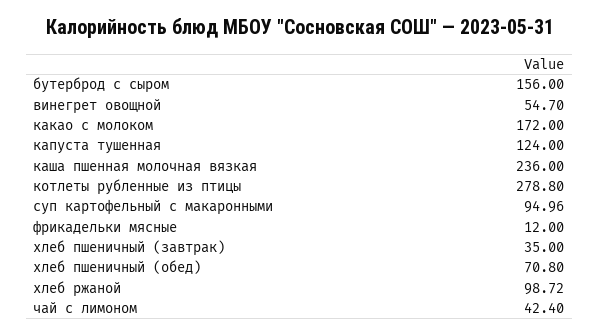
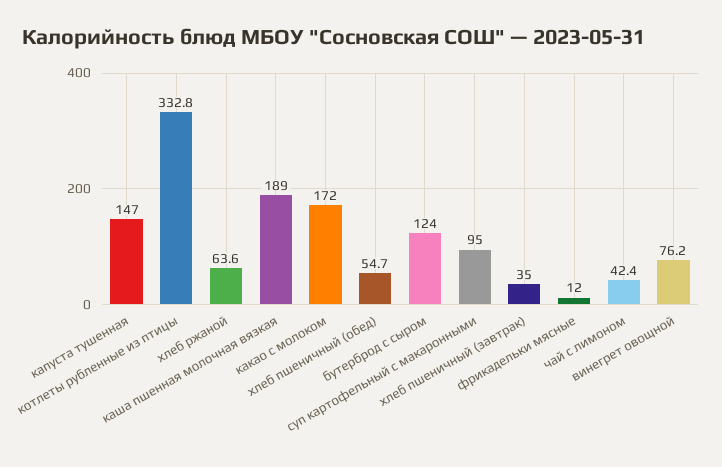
бутерброд с сыром: 156 -> 124
винегрет овощной: 54.7 -> 76.2
капуста тушенная: 124 -> 147
каша пшенная молочная вязкая: 236 -> 189
котлеты рубленные из птицы: 278.8 -> 332.8
хлеб пшеничный (обед): 70.8 -> 54.7
хлеб ржаной: 98.72 -> 63.6

